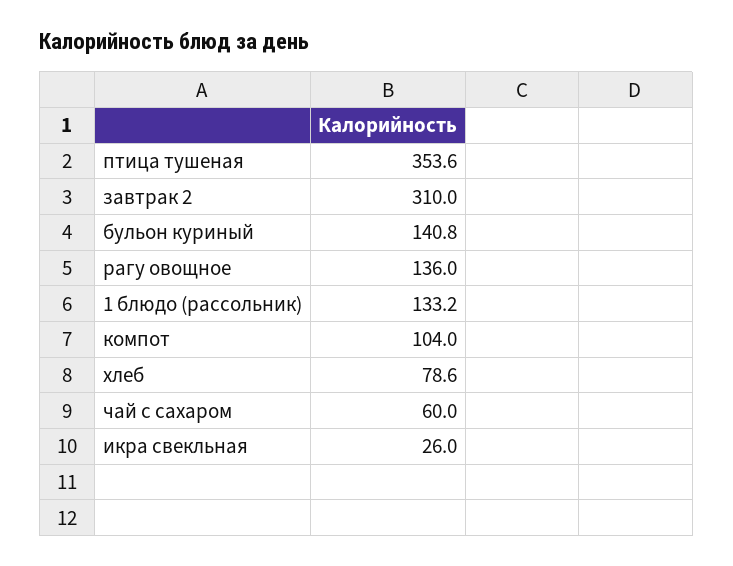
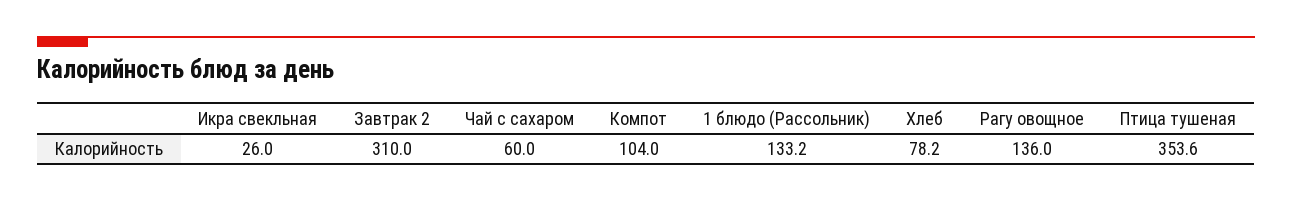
бульон куриный: 140.8 -> none
хлеб: 78.6 -> 78.2

